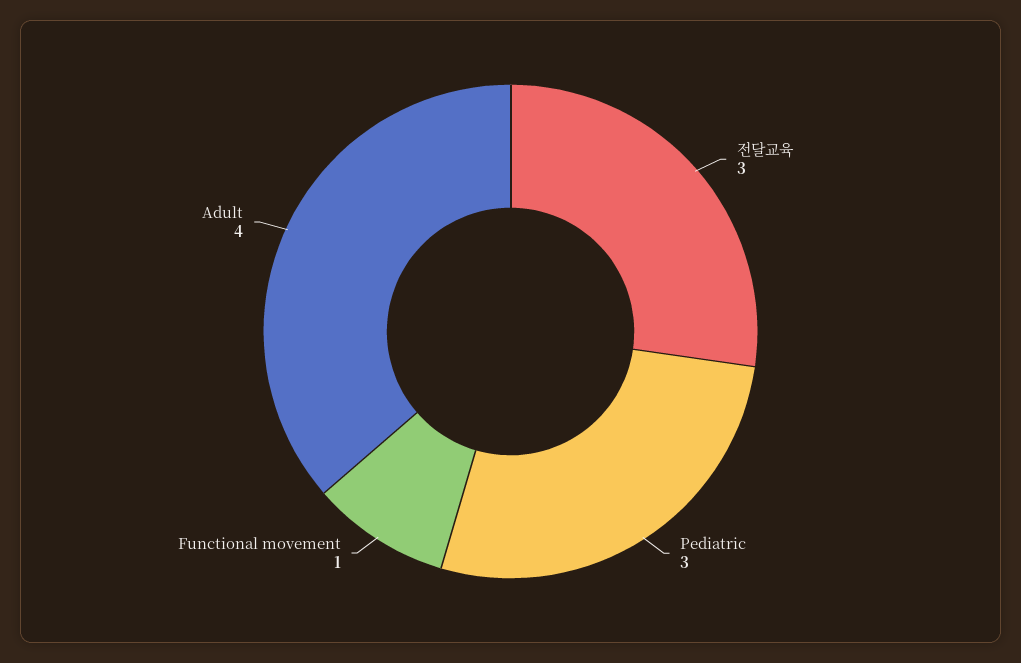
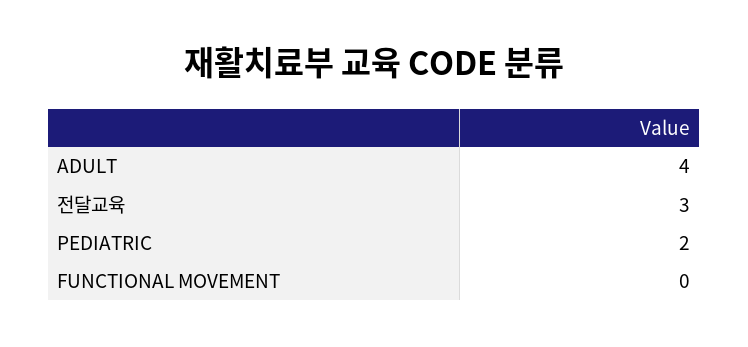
Pediatric: 3 -> 2
Functional movement: 1 -> 0

